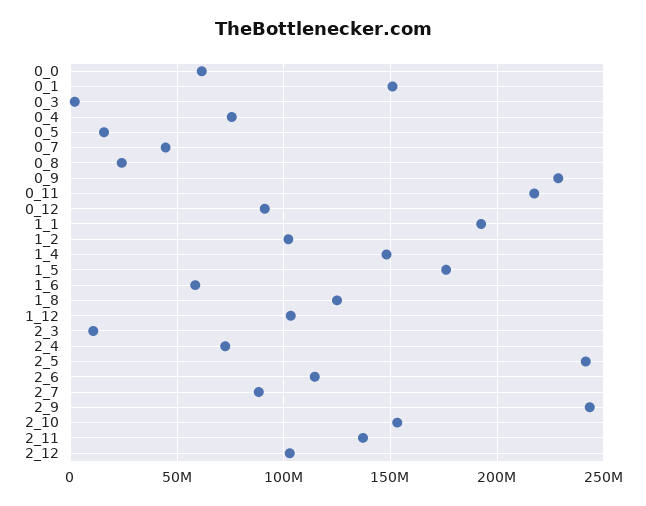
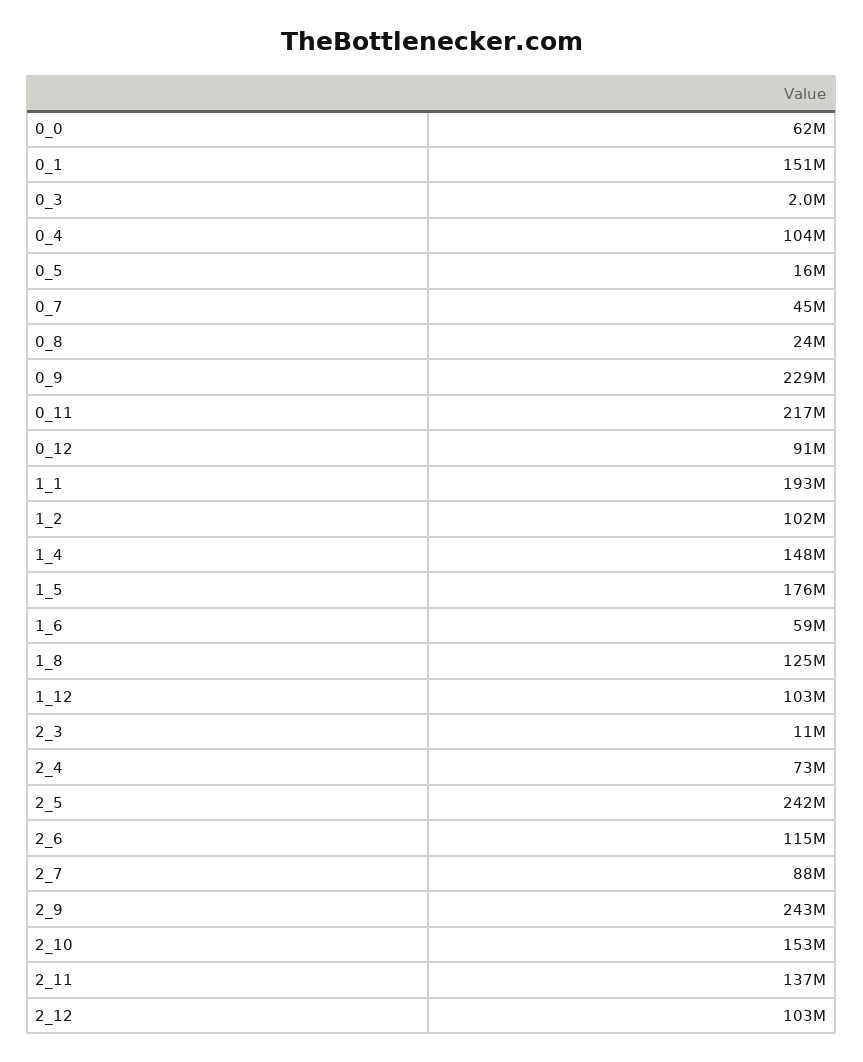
0_4: 75000000 -> 104000000

